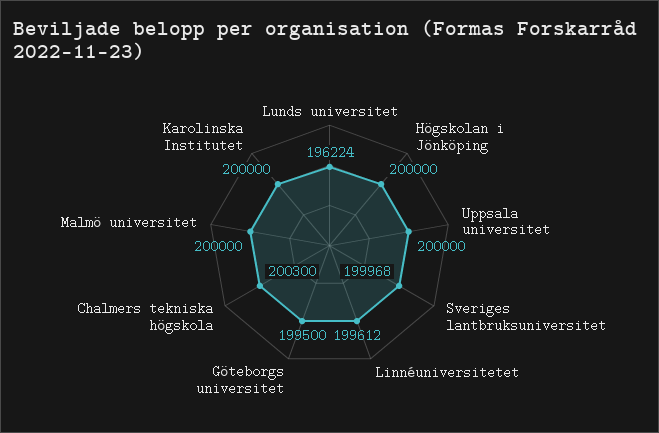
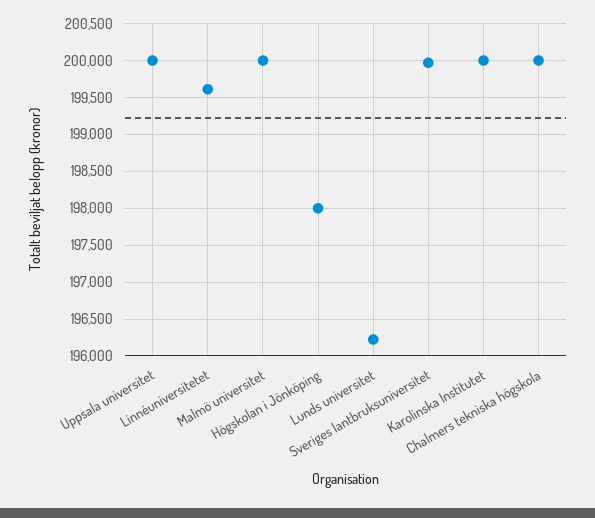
Högskolan i Jönköping: 200000 -> 198000
Göteborgs universitet: 199500 -> none
Chalmers tekniska högskola: 200300 -> 200000

